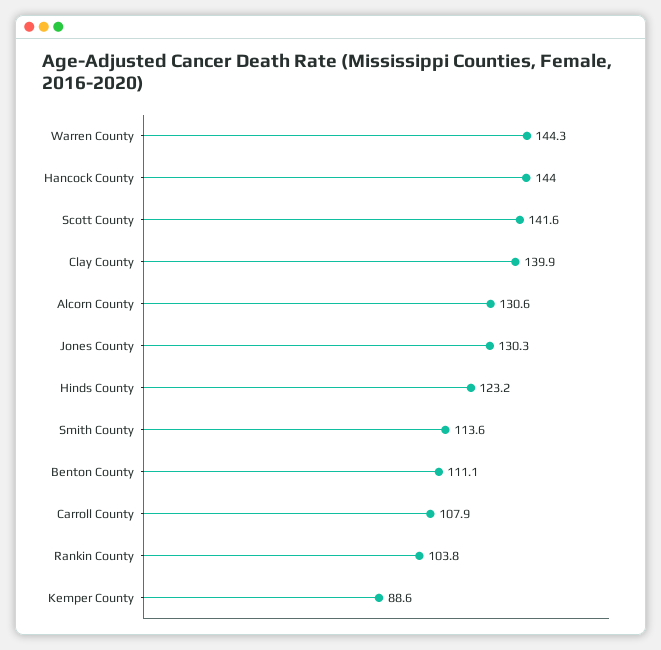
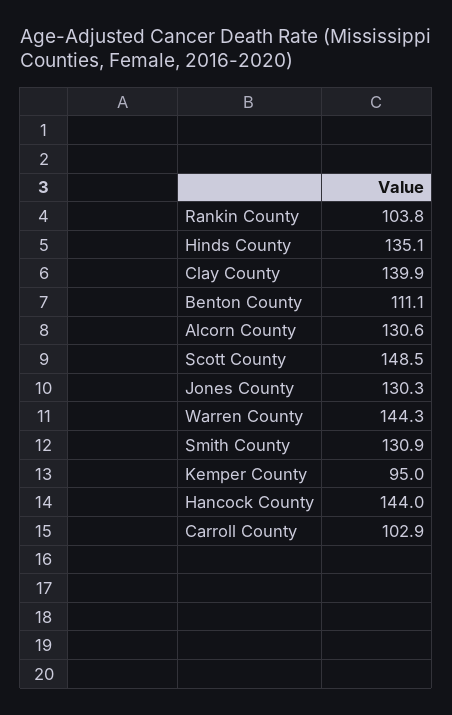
Scott County: 141.6 -> 148.5
Hinds County: 123.2 -> 135.1
Smith County: 113.6 -> 130.9
Carroll County: 107.9 -> 102.9
Kemper County: 88.6 -> 95

